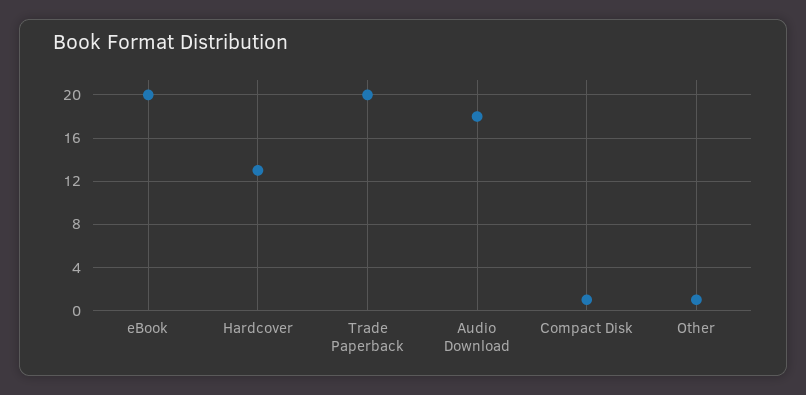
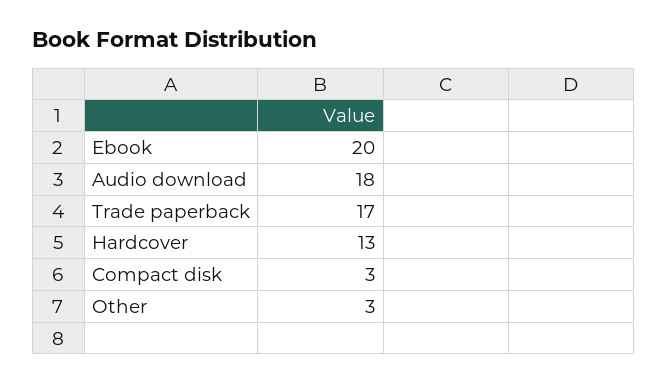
Trade Paperback: 20 -> 17
Compact Disk: 1 -> 3
Other: 1 -> 3

